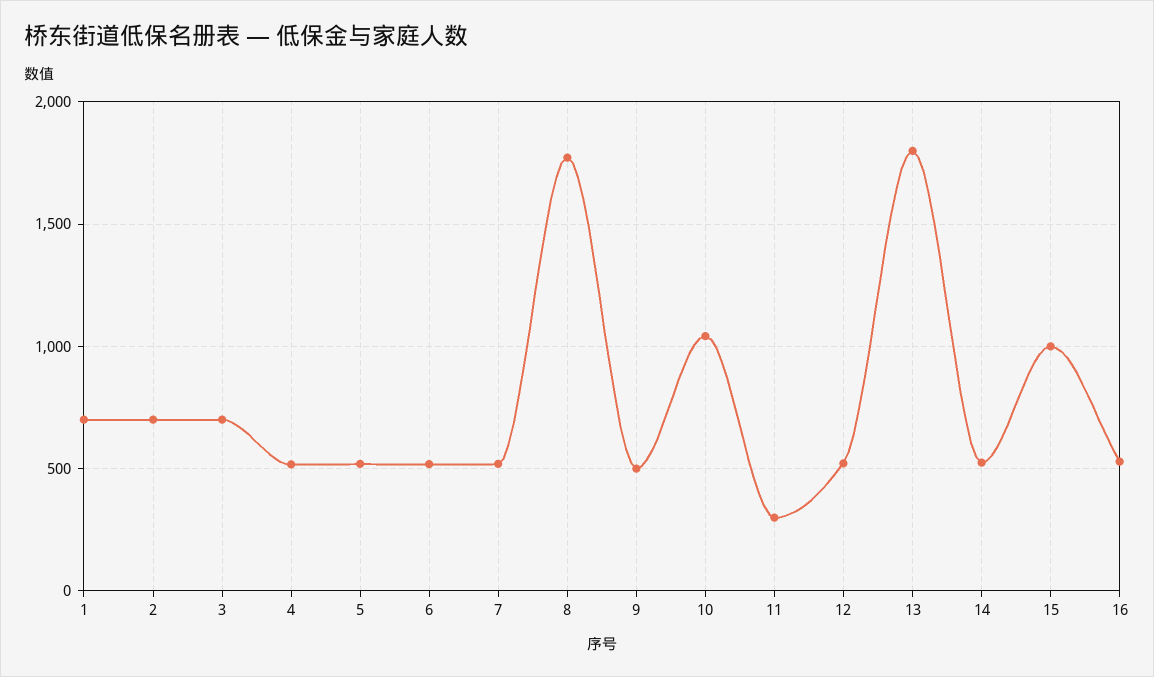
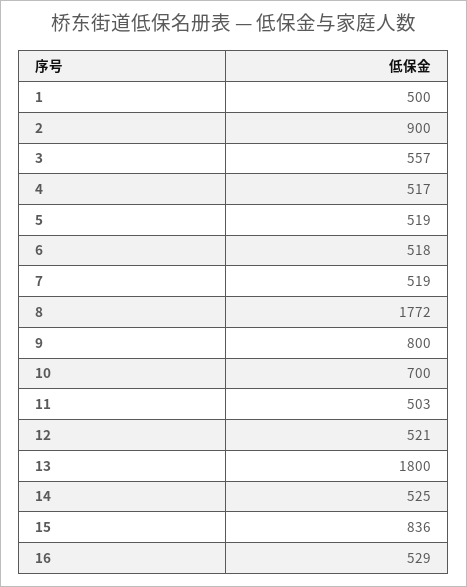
1: 700 -> 500
2: 700 -> 900
3: 700 -> 557
9: 500 -> 800
10: 1050 -> 700
11: 300 -> 503
15: 1000 -> 836

